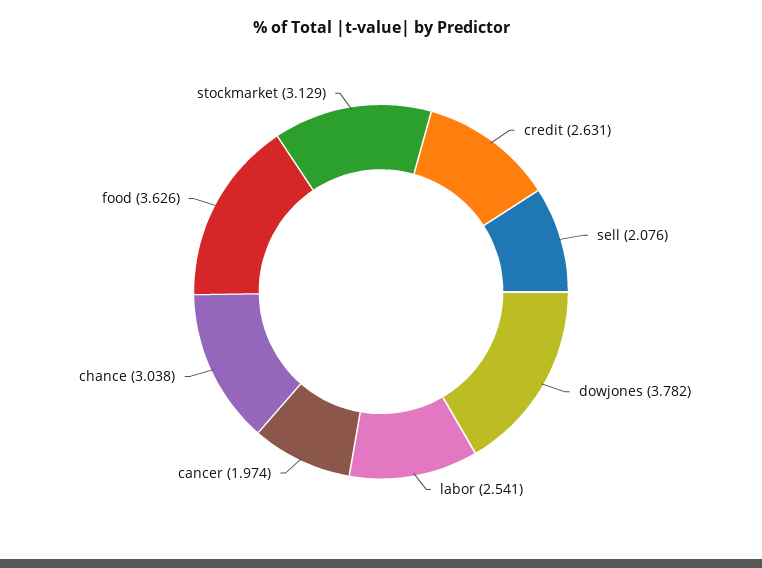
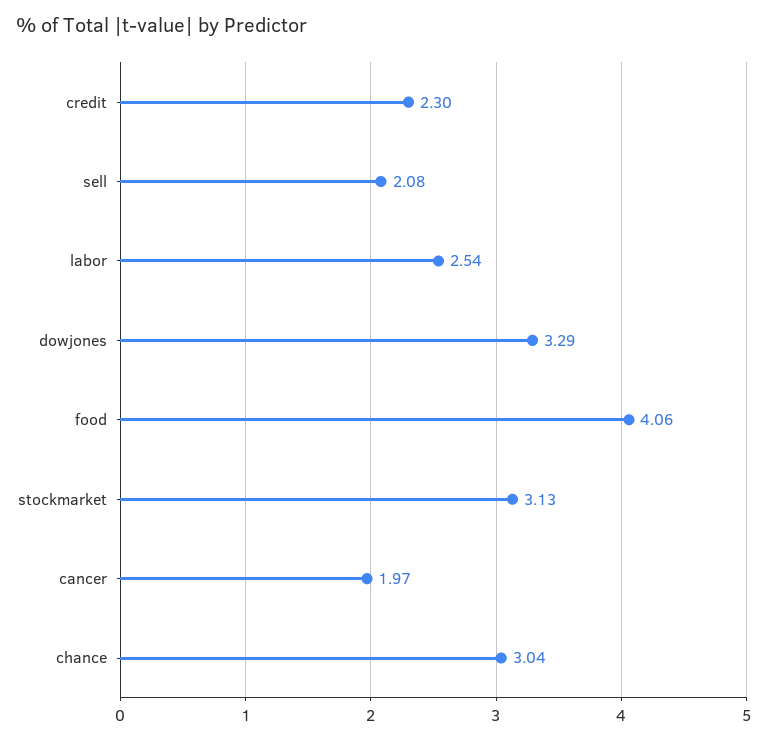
credit: 2.631 -> 2.3
dowjones: 3.782 -> 3.29
food: 3.626 -> 4.06

